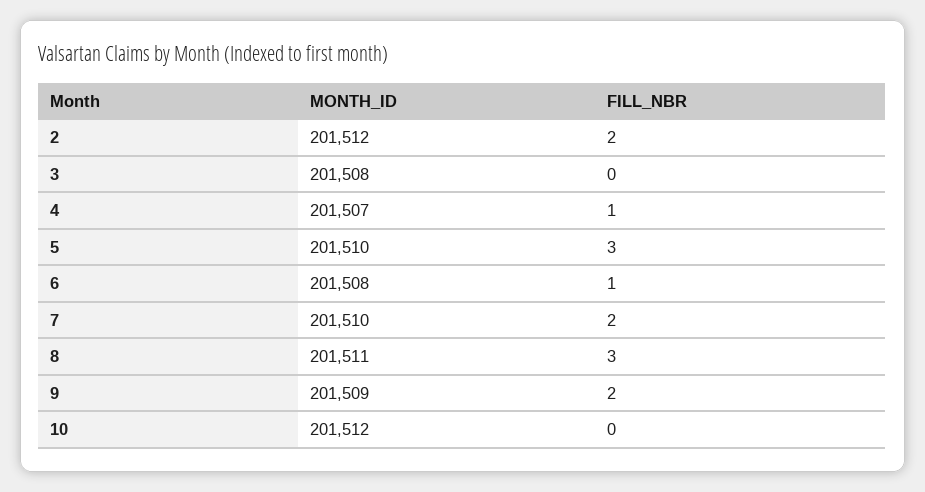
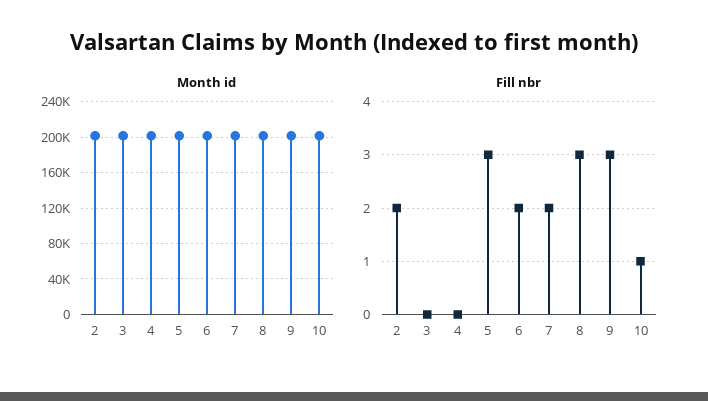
FILL_NBR, 4: 1 -> 0
FILL_NBR, 6: 1 -> 2
FILL_NBR, 9: 2 -> 3
FILL_NBR, 10: 0 -> 1

